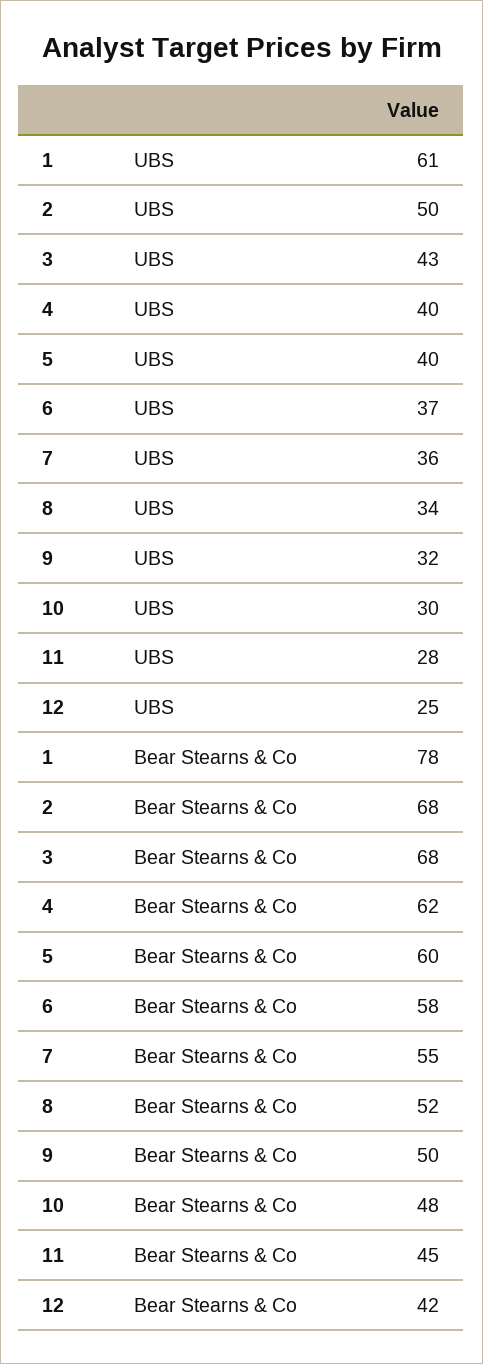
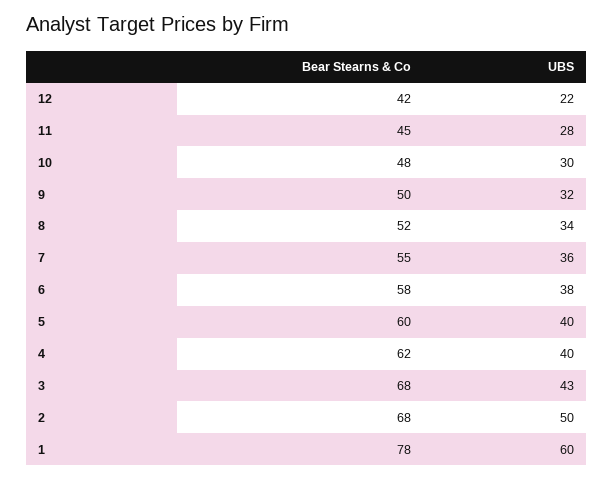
1, UBS: 61 -> 60
6, UBS: 37 -> 38
12, UBS: 25 -> 22

